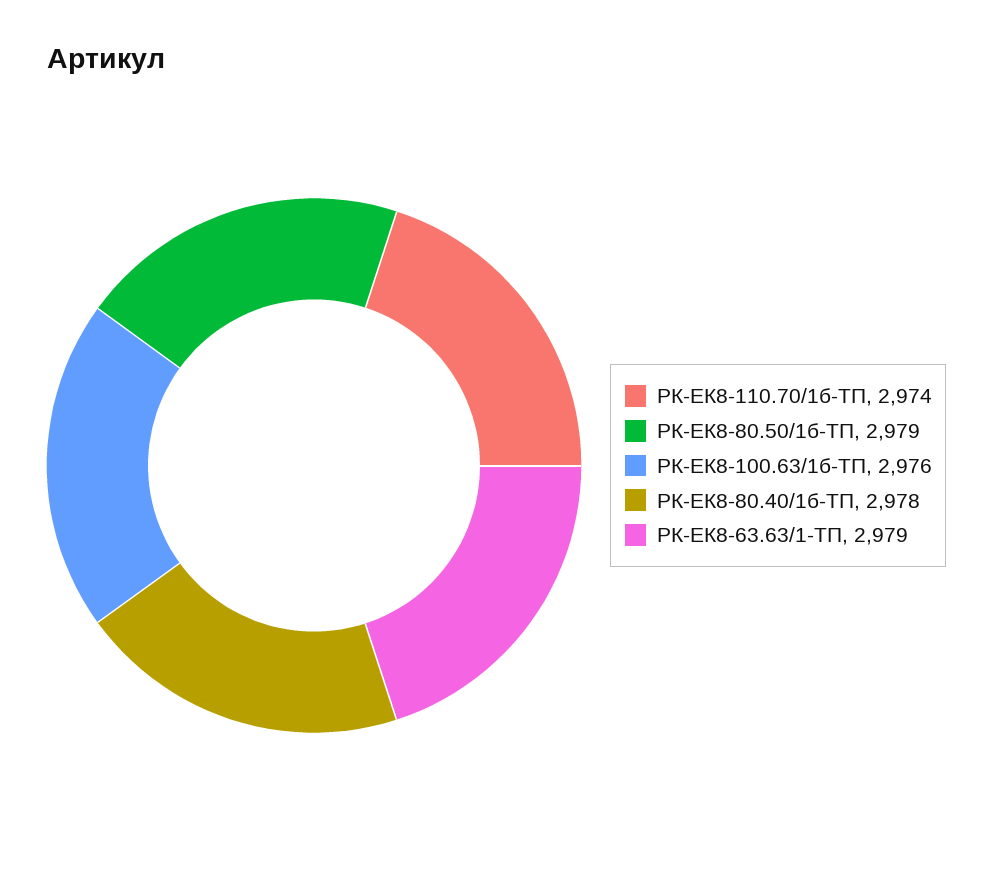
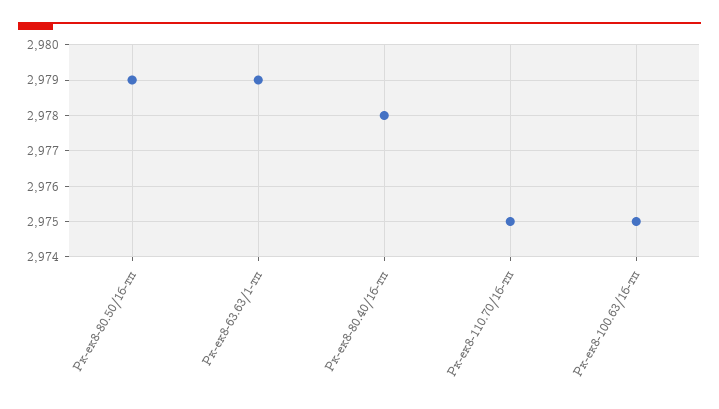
РК-ЕК8-110.70/1б-ТП: 2974 -> 2975
РК-ЕК8-100.63/1б-ТП: 2976 -> 2975

